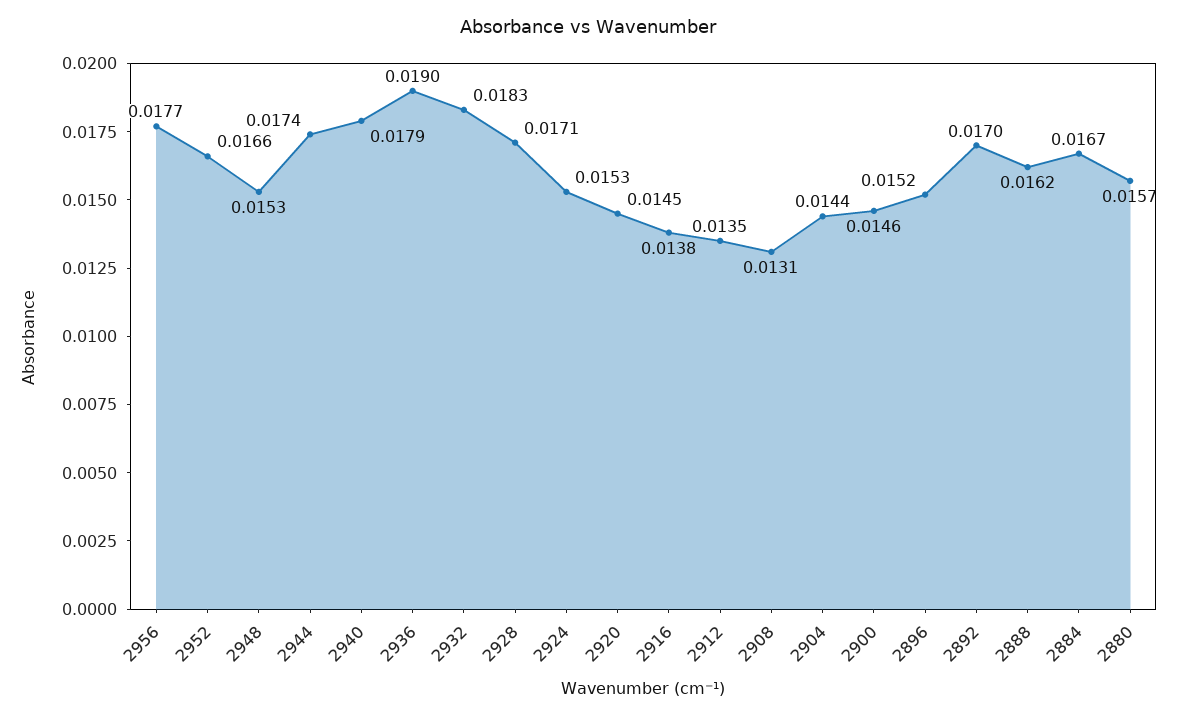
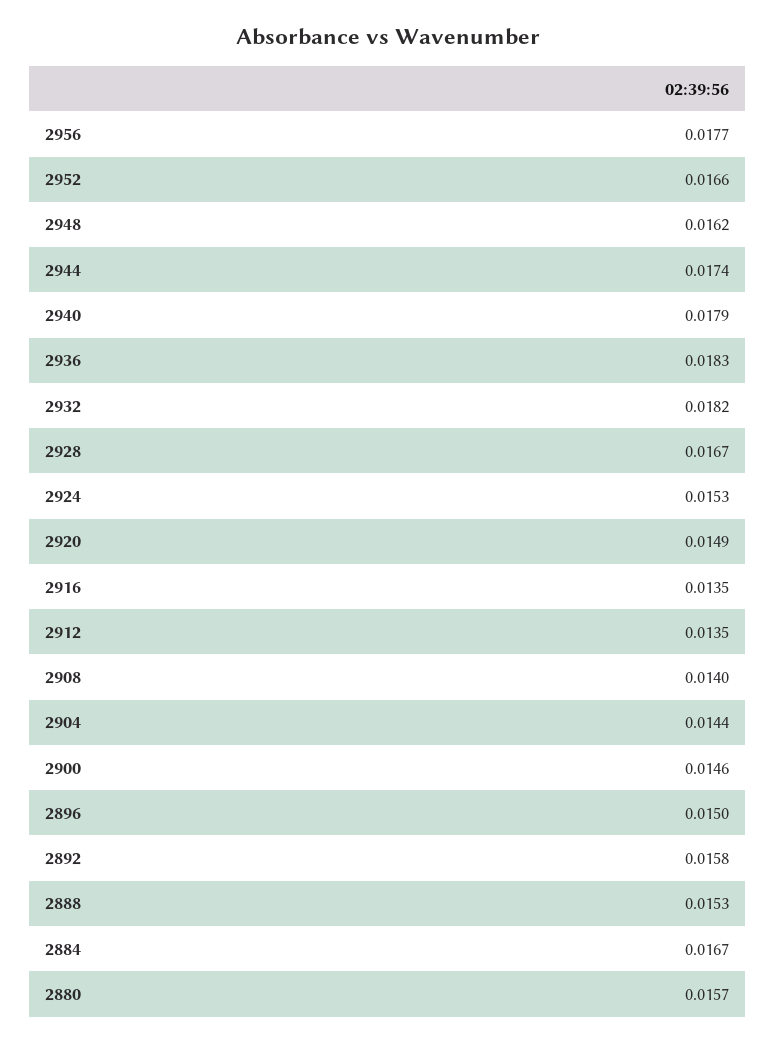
2948: 0.0153 -> 0.0162
2936: 0.019 -> 0.0183
2932: 0.0183 -> 0.0182
2928: 0.0171 -> 0.0167
2920: 0.0145 -> 0.0149
2916: 0.0138 -> 0.0135
2908: 0.0131 -> 0.014
2896: 0.0152 -> 0.015
2892: 0.017 -> 0.0158
2888: 0.0162 -> 0.0153

